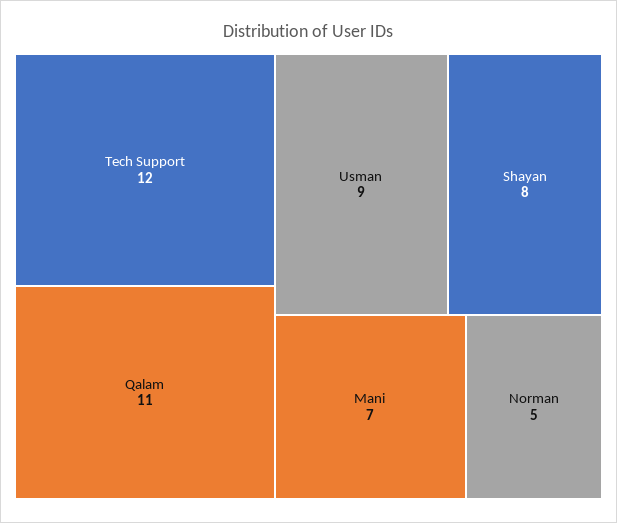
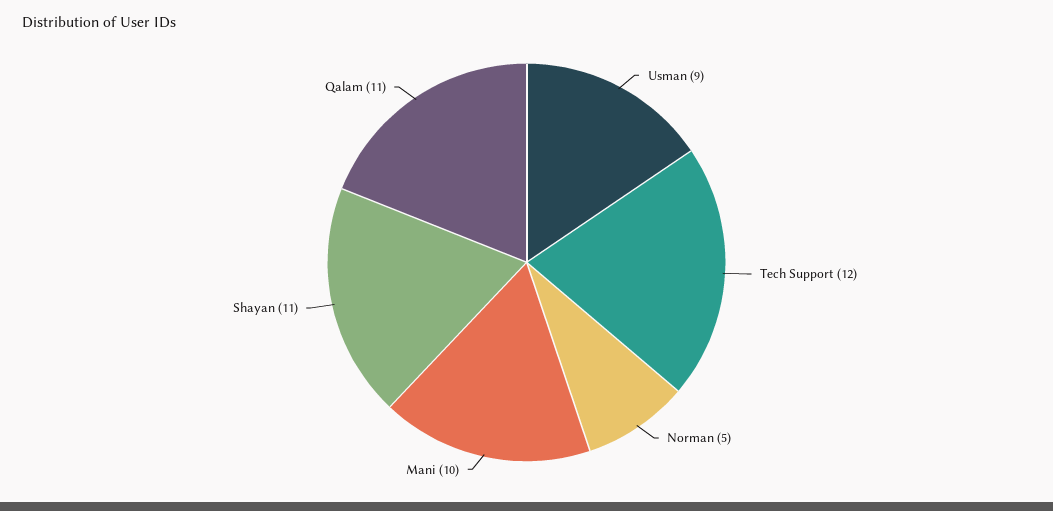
Shayan: 8 -> 11
Mani: 7 -> 10

